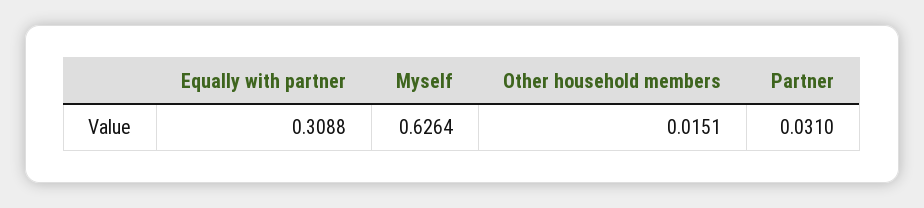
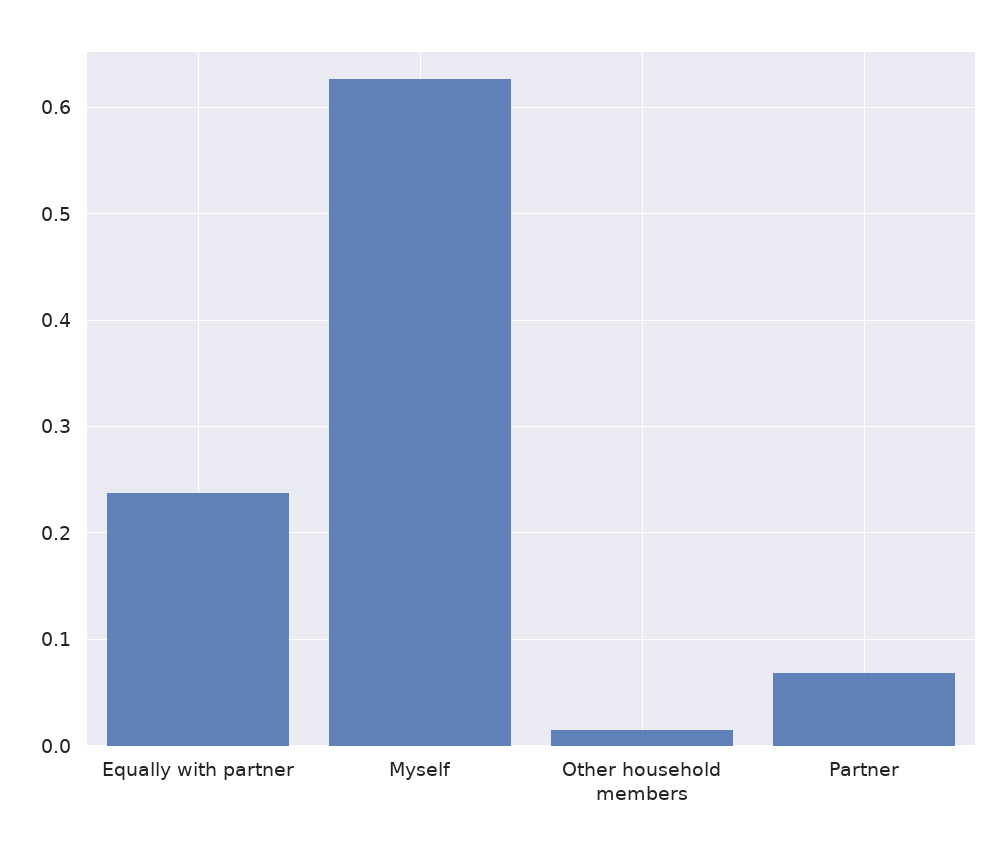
Equally with partner: 0.3088 -> 0.24
Partner: 0.031 -> 0.07

